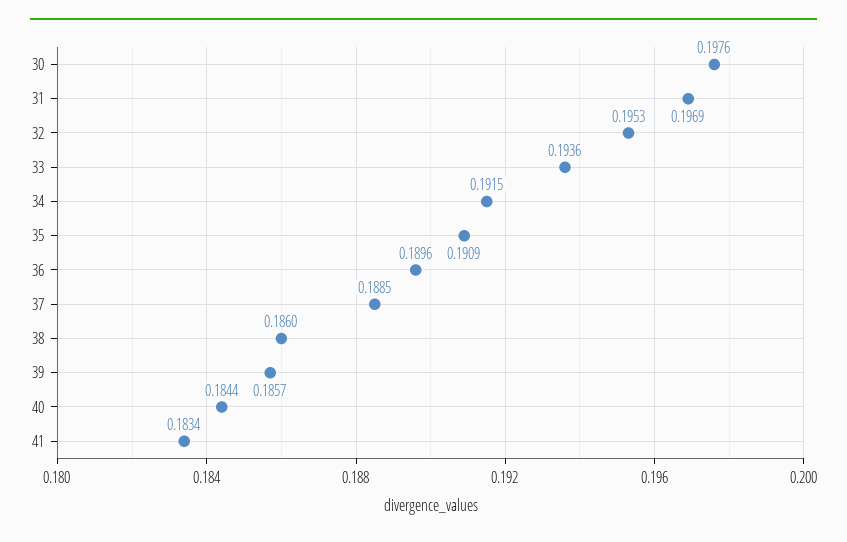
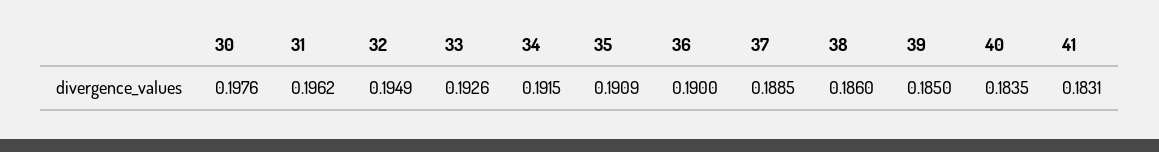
31: 0.1969 -> 0.1962
32: 0.1953 -> 0.1949
33: 0.1936 -> 0.1926
36: 0.1896 -> 0.19
39: 0.1857 -> 0.185
40: 0.1844 -> 0.1835
41: 0.1834 -> 0.1831

